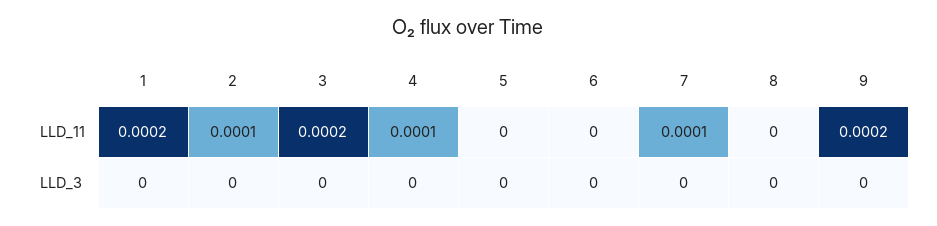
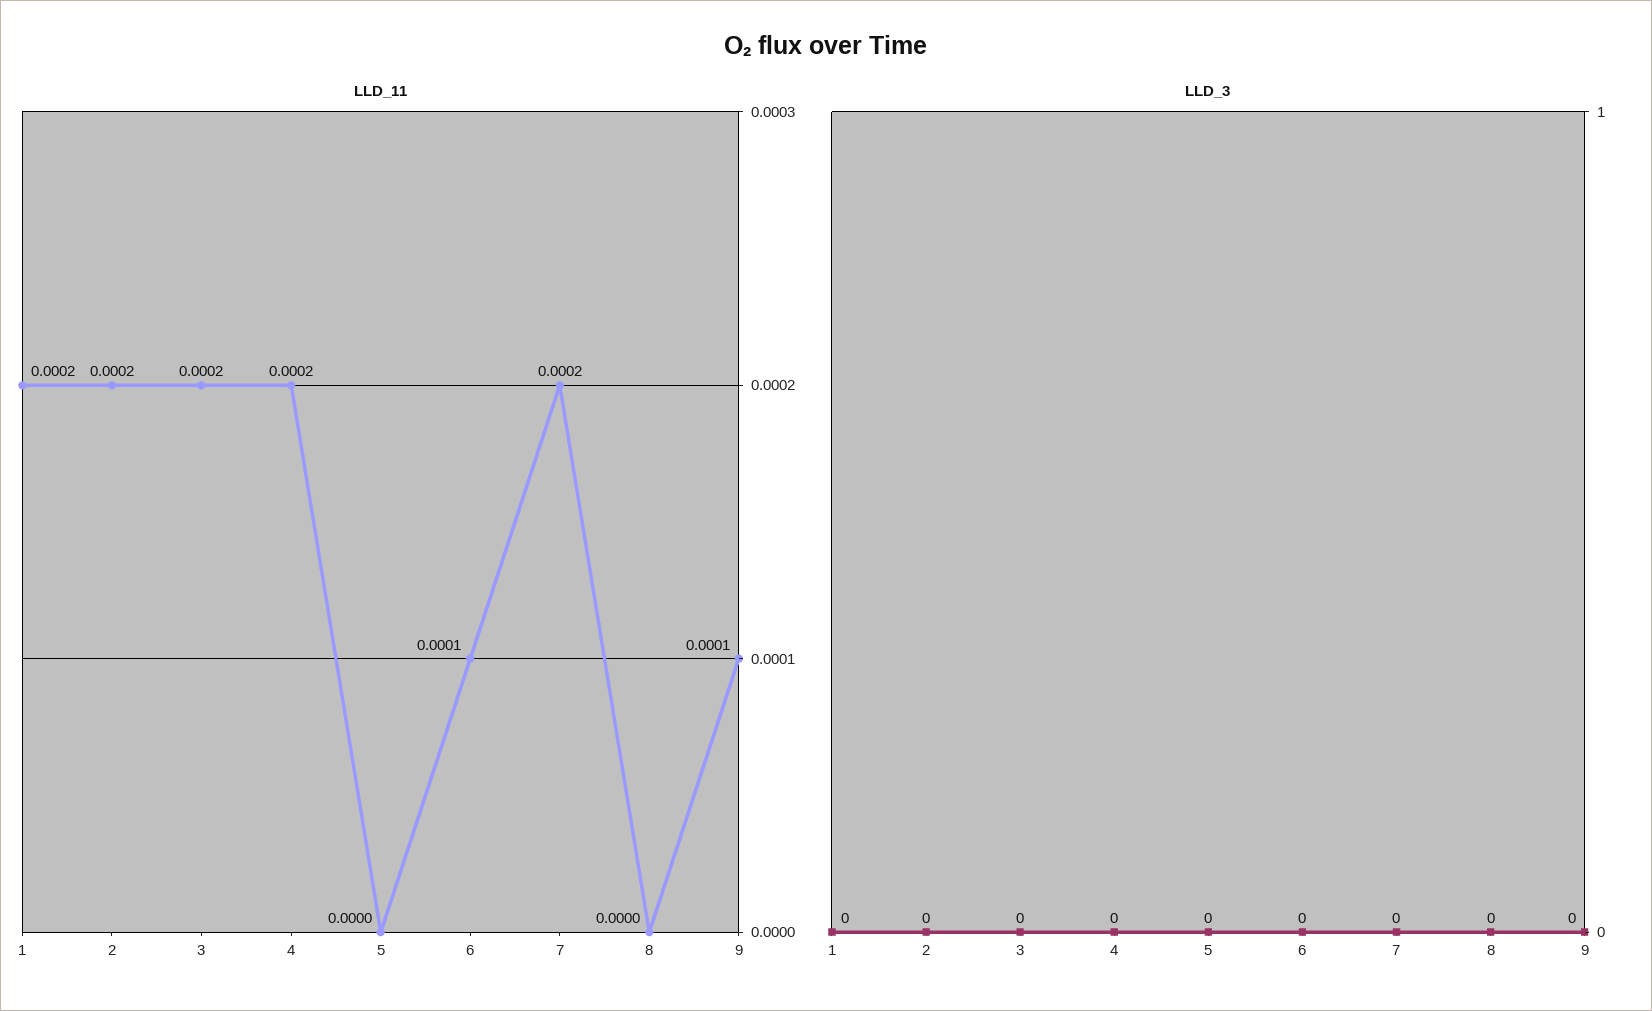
LLD_11, 2: 0.0001 -> 0.0002
LLD_11, 4: 0.0001 -> 0.0002
LLD_11, 6: 0 -> 0.0001
LLD_11, 7: 0.0001 -> 0.0002
LLD_11, 9: 0.0002 -> 0.0001

